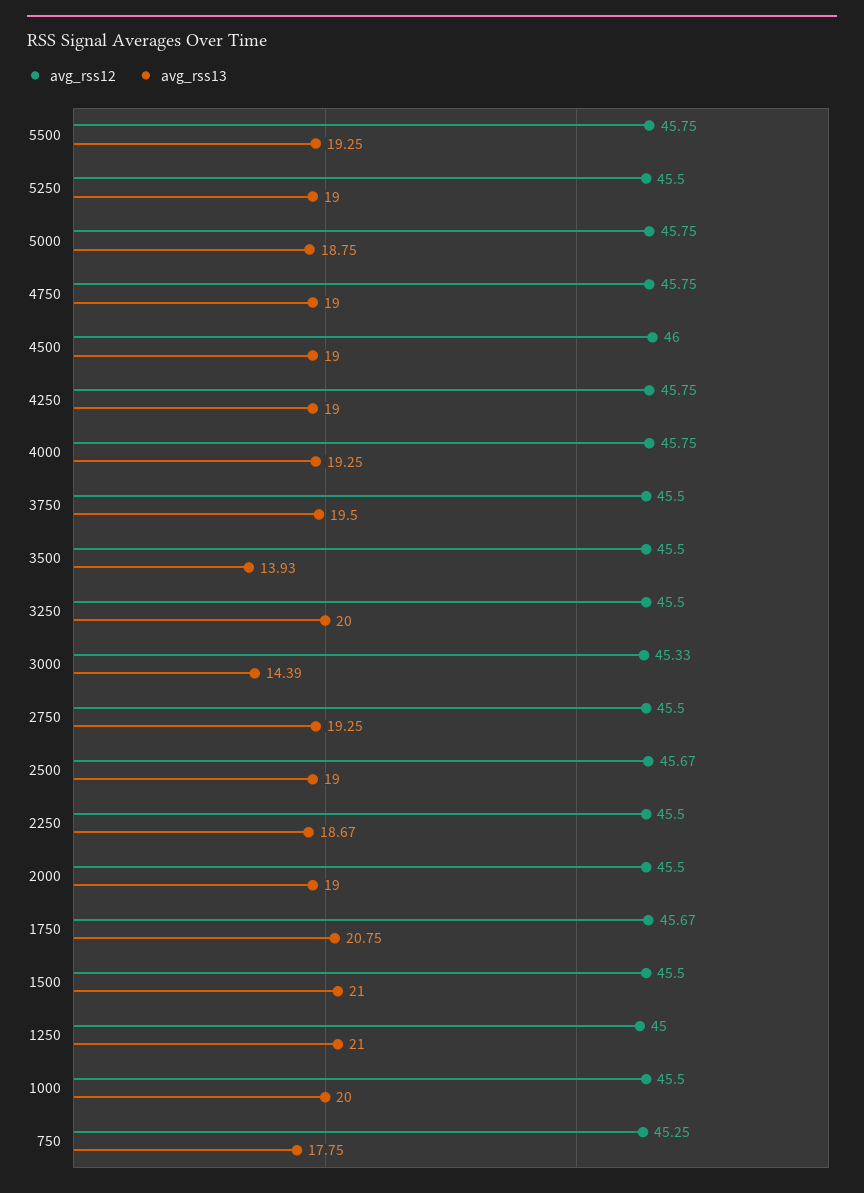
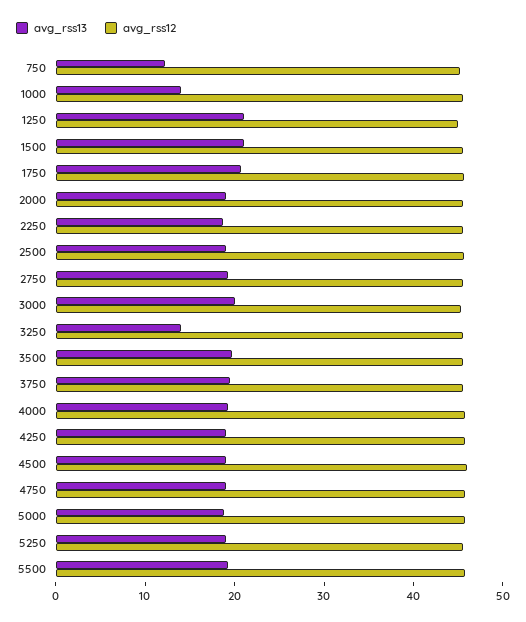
avg_rss13, 3500: 13.93 -> 20
avg_rss13, 3250: 20 -> 14
avg_rss13, 3000: 14.39 -> 20
avg_rss13, 1000: 20 -> 14
avg_rss13, 750: 17.75 -> 12

